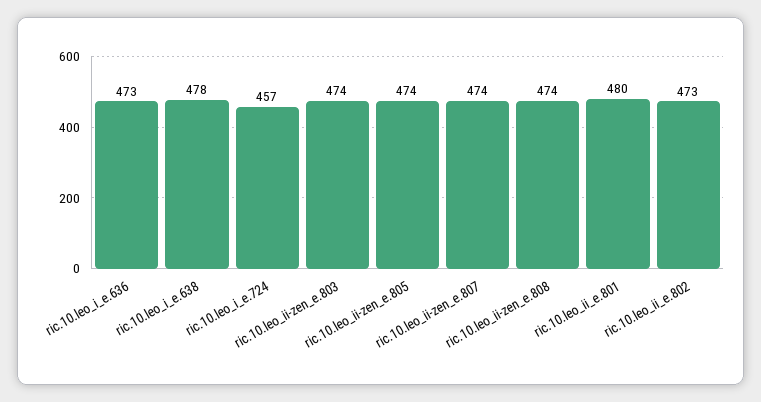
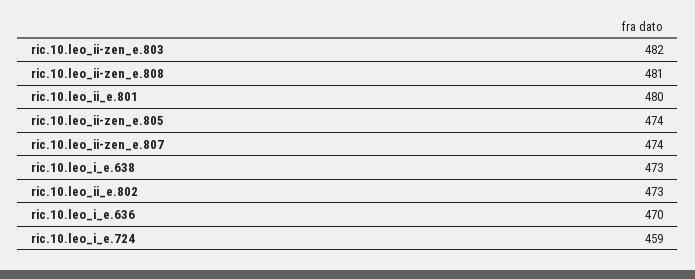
ric.10.leo_i_e.636: 473 -> 470
ric.10.leo_i_e.638: 478 -> 473
ric.10.leo_i_e.724: 457 -> 459
ric.10.leo_ii-zen_e.803: 474 -> 482
ric.10.leo_ii-zen_e.808: 474 -> 481

